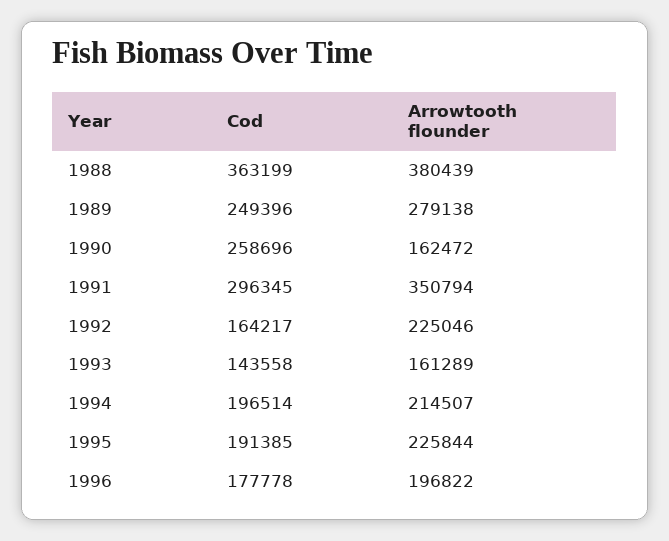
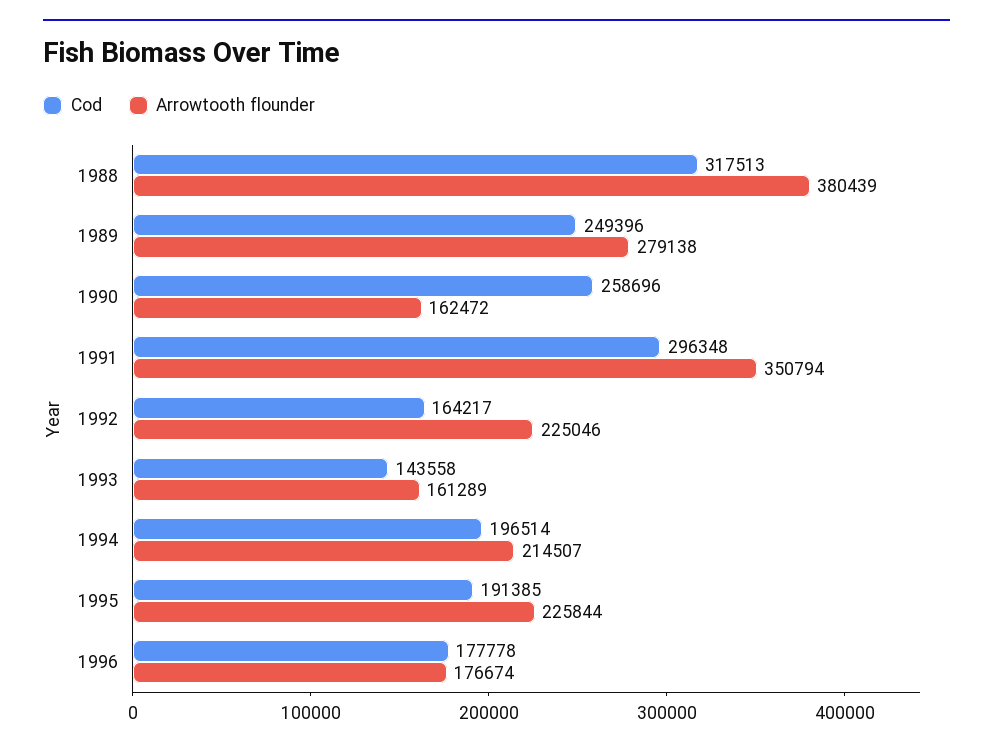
Cod, 1988: 363199 -> 317513
Cod, 1991: 296345 -> 296348
Arrowtooth flounder, 1996: 196822 -> 176674

